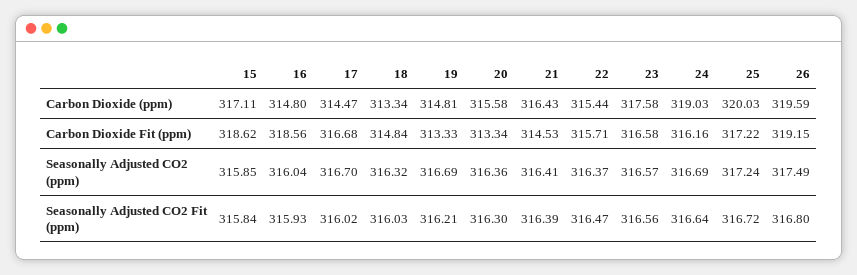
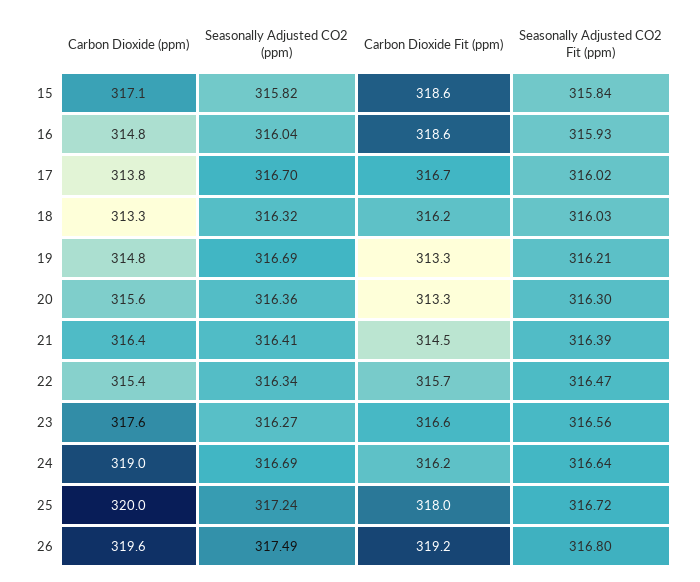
17, Carbon Dioxide (ppm): 314.47 -> 313.8
18, Carbon Dioxide Fit (ppm): 314.84 -> 316.2
25, Carbon Dioxide Fit (ppm): 317.22 -> 318
15, Seasonally Adjusted CO2 (ppm): 315.85 -> 315.82
22, Seasonally Adjusted CO2 (ppm): 316.37 -> 316.34
23, Seasonally Adjusted CO2 (ppm): 316.57 -> 316.27

